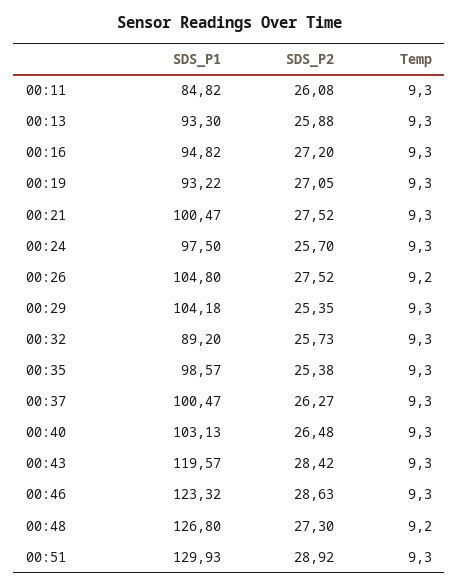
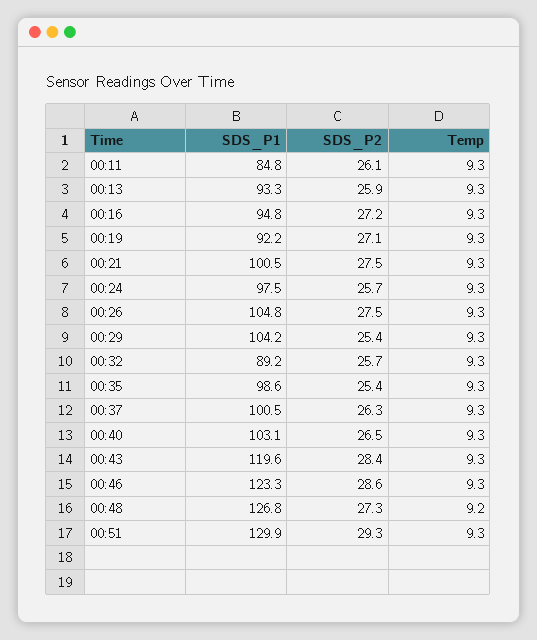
SDS_P1, 00:19: 93.22 -> 92.2
Temp, 00:26: 9.2 -> 9.3
SDS_P2, 00:51: 28.92 -> 29.3

